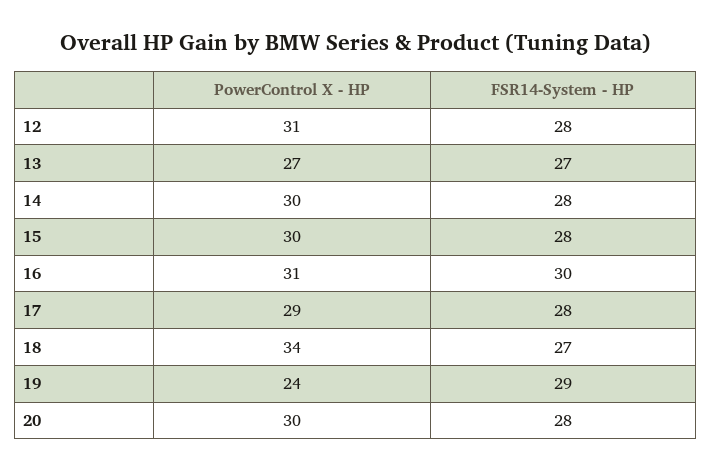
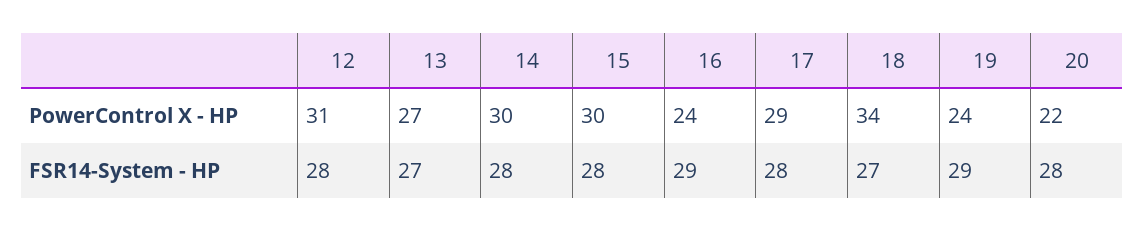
PowerControl X - HP, 16: 31 -> 24
FSR14-System - HP, 16: 30 -> 29
PowerControl X - HP, 20: 30 -> 22

